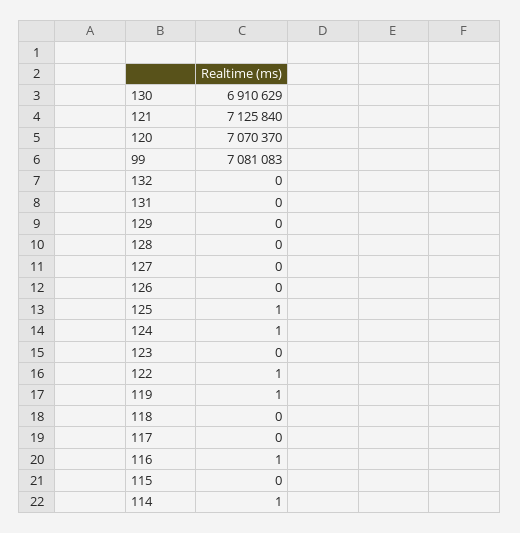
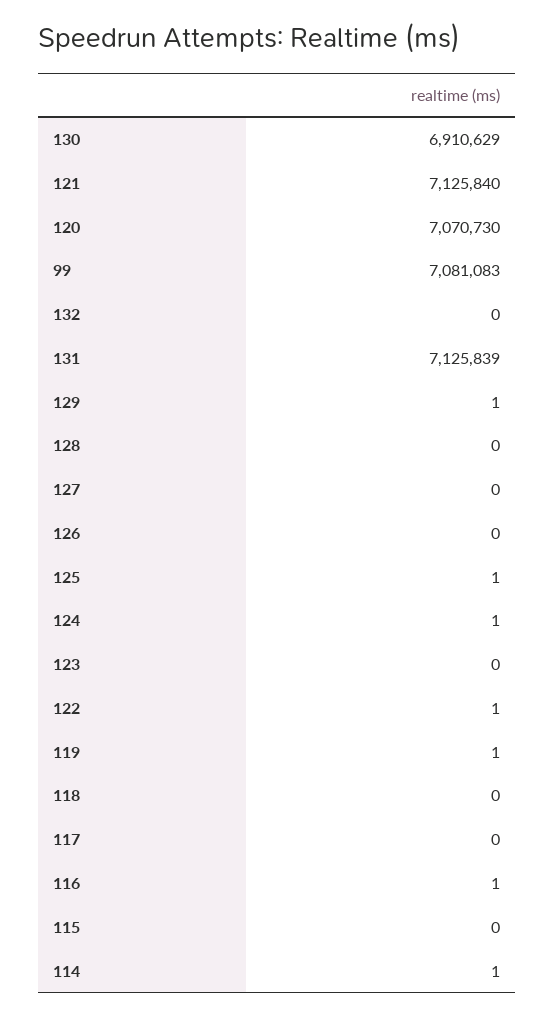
120: 7070370 -> 7070730
131: 0 -> 7125839
129: 0 -> 1

